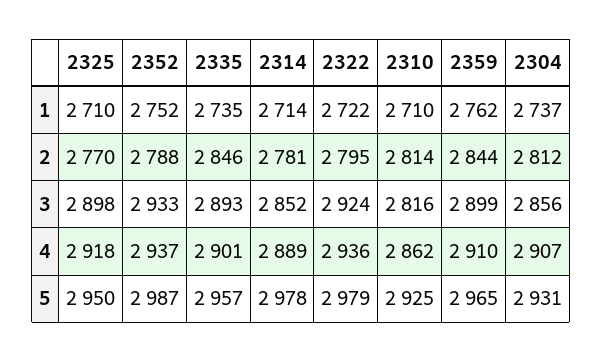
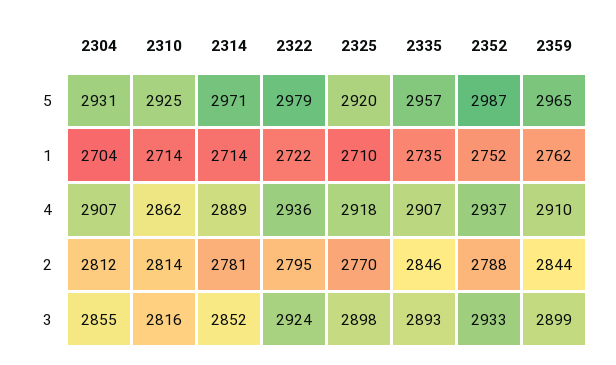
2310, 1: 2710 -> 2714
2304, 1: 2737 -> 2704
2304, 3: 2856 -> 2855
2335, 4: 2901 -> 2907
2325, 5: 2950 -> 2920
2314, 5: 2978 -> 2971

